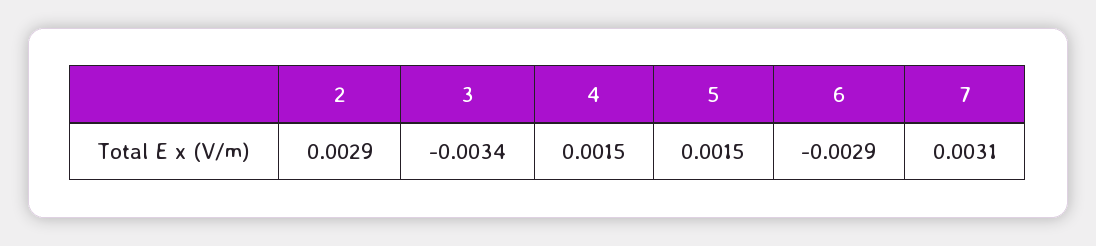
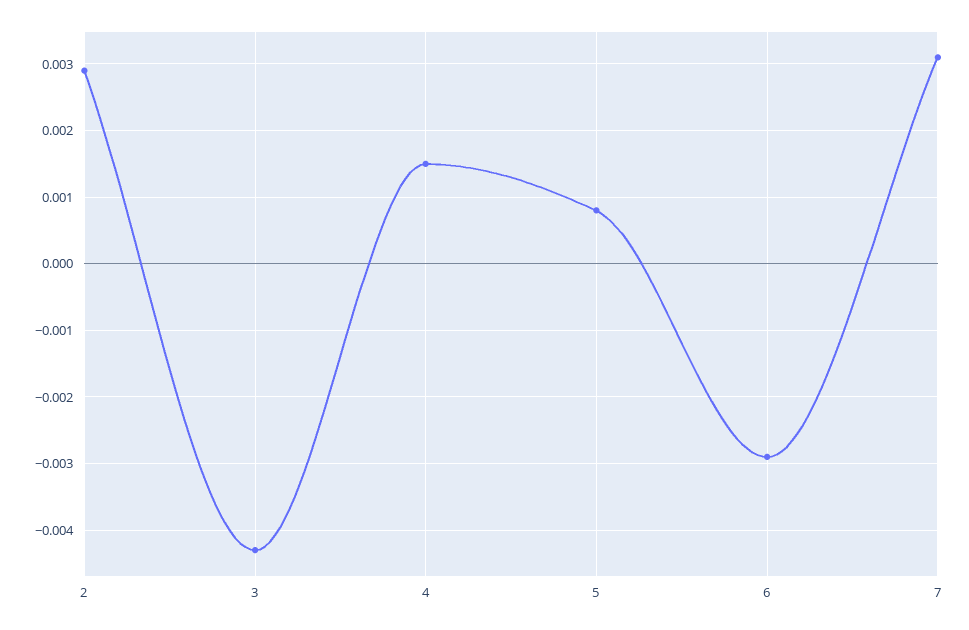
3: -0.0034 -> -0.0043
5: 0.0015 -> 0.0008

